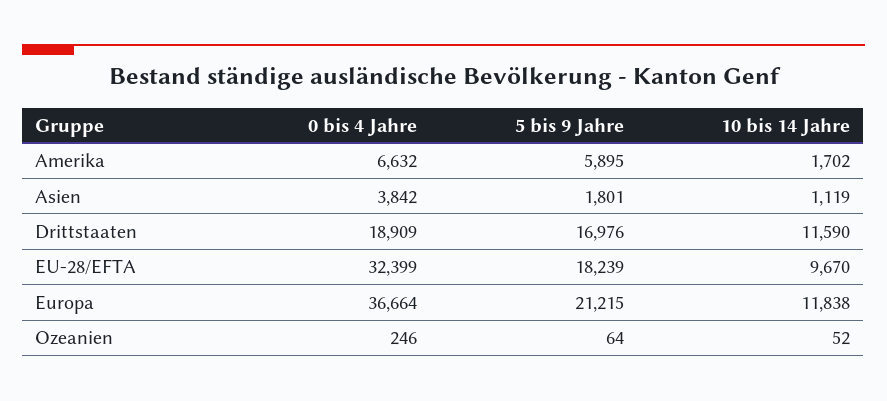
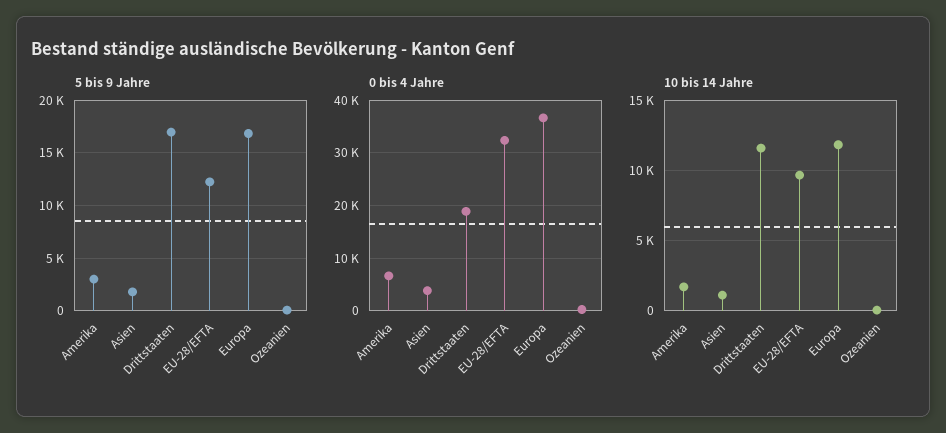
5 bis 9 Jahre, Amerika: 5895 -> 3000
5 bis 9 Jahre, EU-28/EFTA: 18239 -> 12000
5 bis 9 Jahre, Europa: 21215 -> 17000

